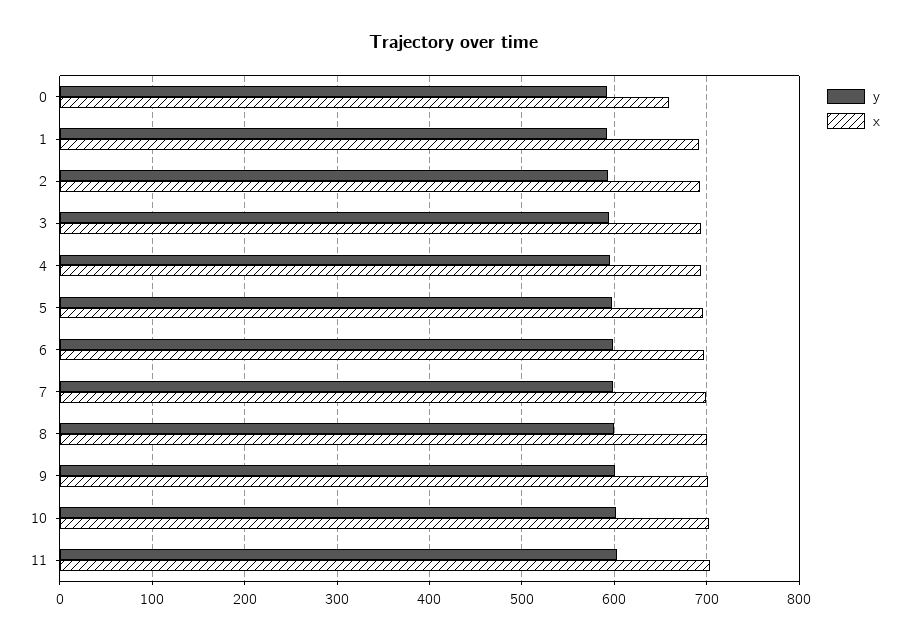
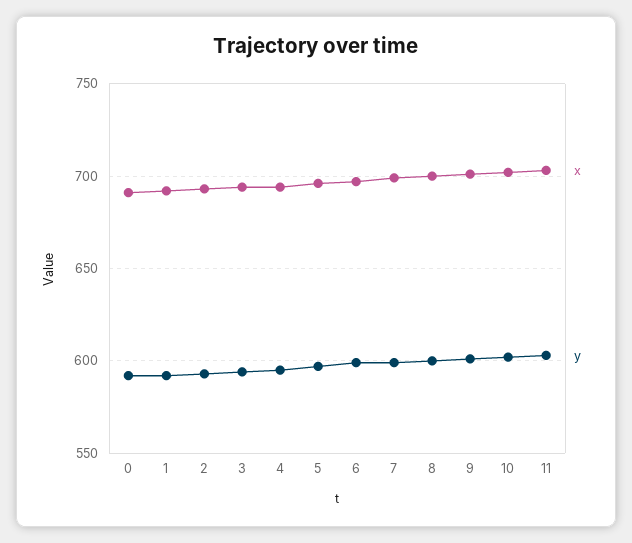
x, 0: 660 -> 690

